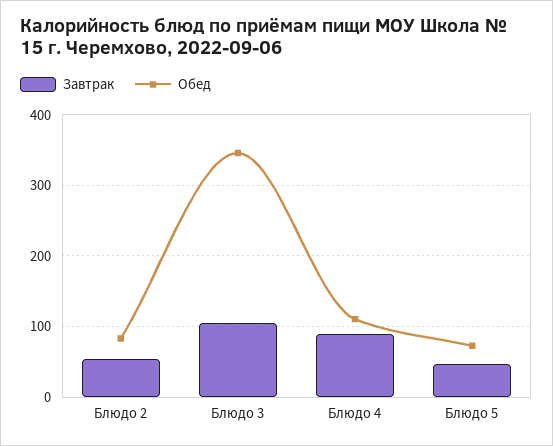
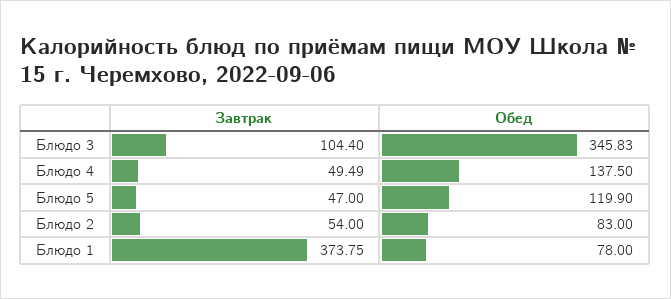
Завтрак, Блюдо 4: 90 -> 49.49
Обед, Блюдо 4: 110 -> 137.5
Обед, Блюдо 5: 70 -> 119.9
Завтрак, Блюдо 1: none -> 373.75
Обед, Блюдо 1: none -> 78

